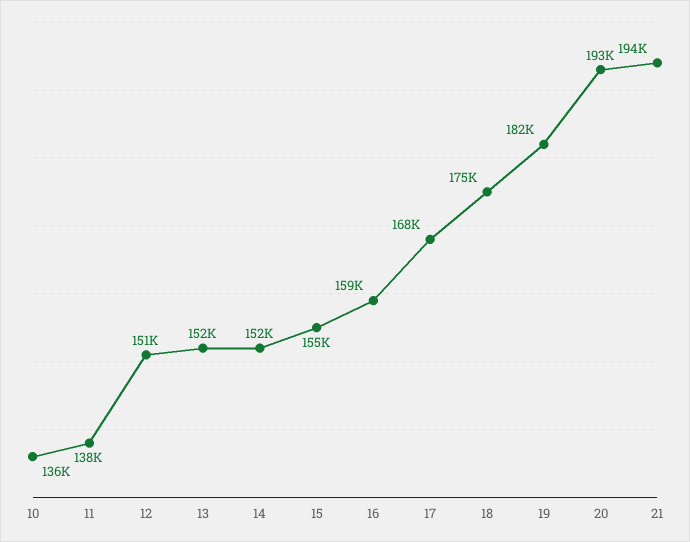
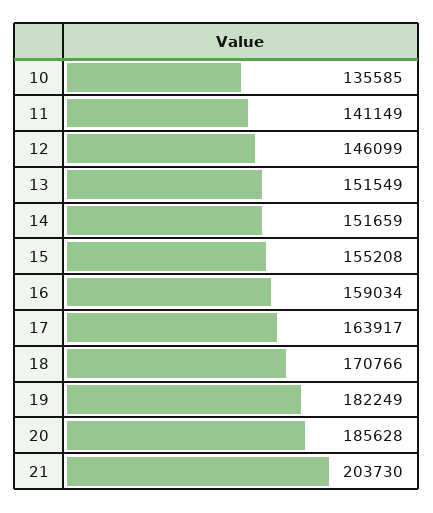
11: 138000 -> 141149
12: 151000 -> 146099
17: 168000 -> 163917
18: 175000 -> 170766
20: 193000 -> 185628
21: 194000 -> 203730

